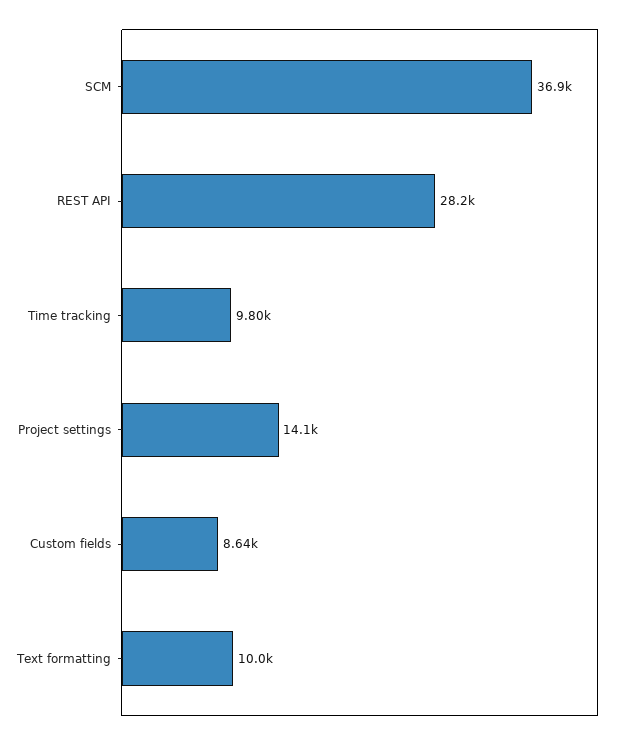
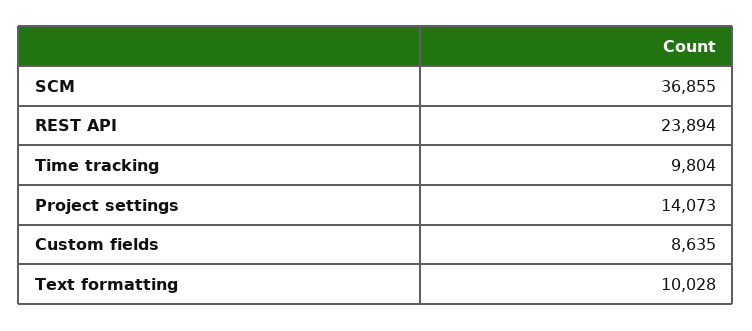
REST API: 28200 -> 23894

